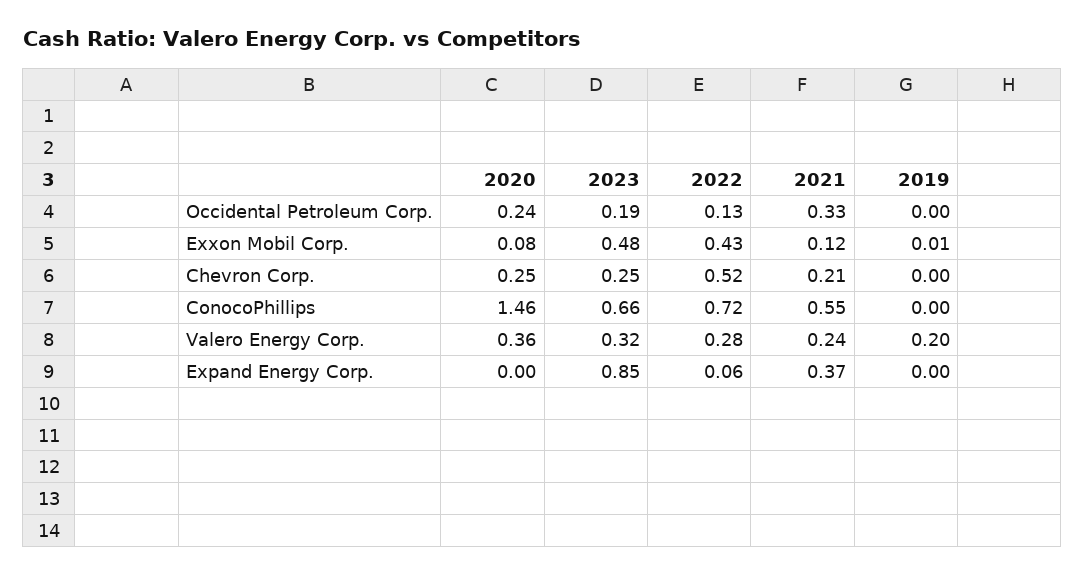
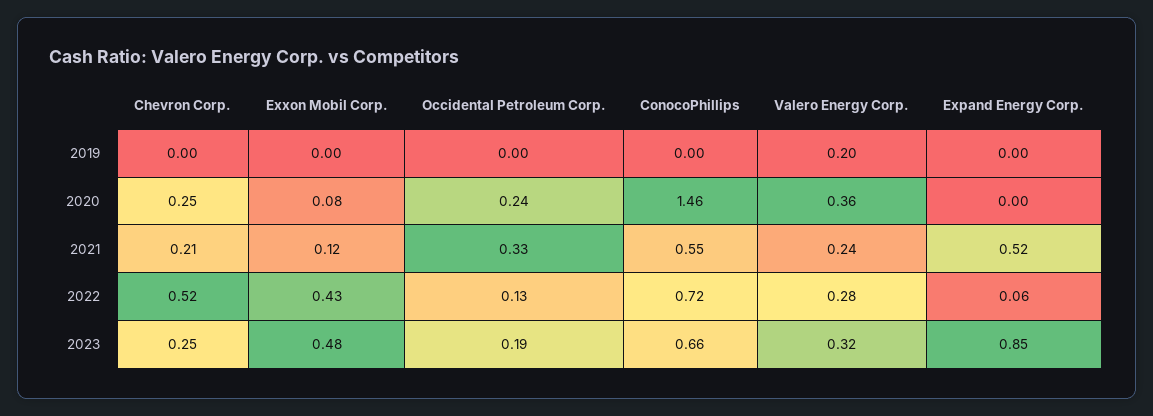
2019, Exxon Mobil Corp.: 0.01 -> 0
2021, Expand Energy Corp.: 0.37 -> 0.52

